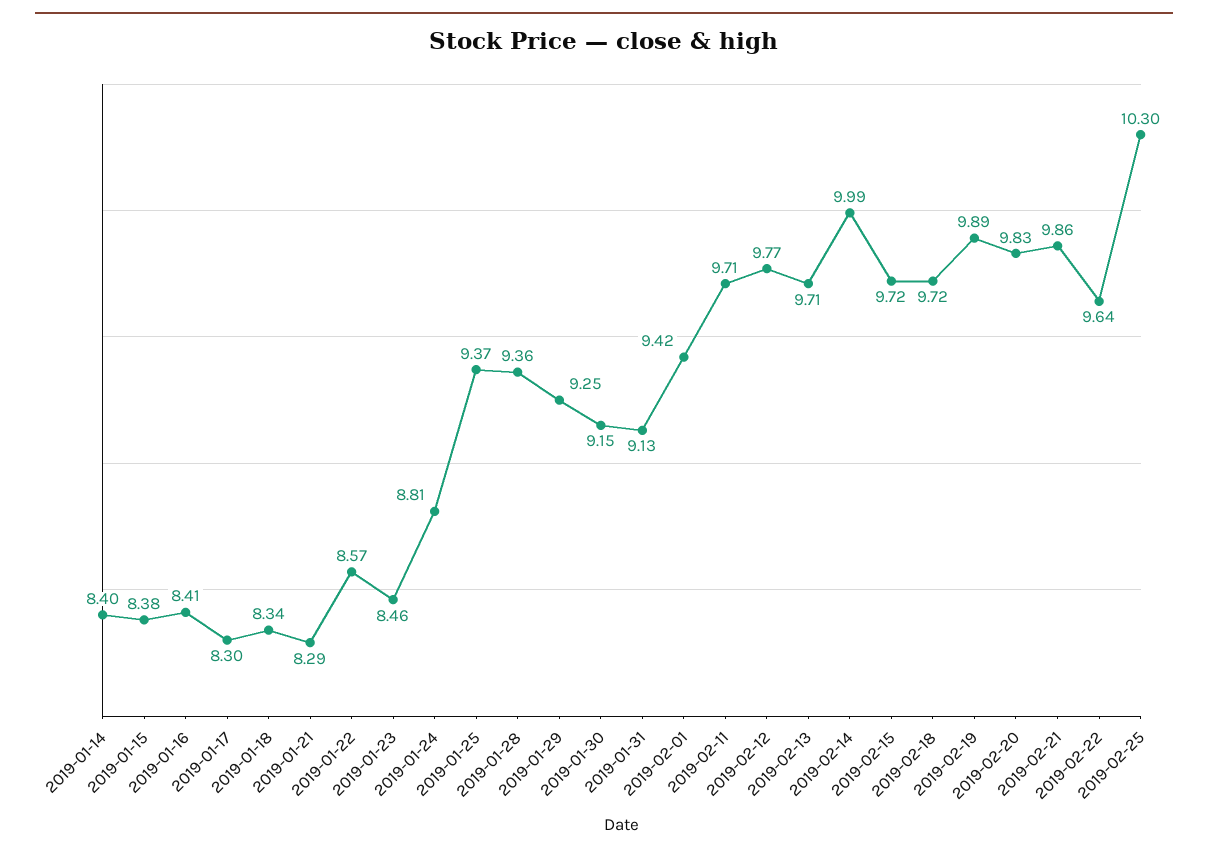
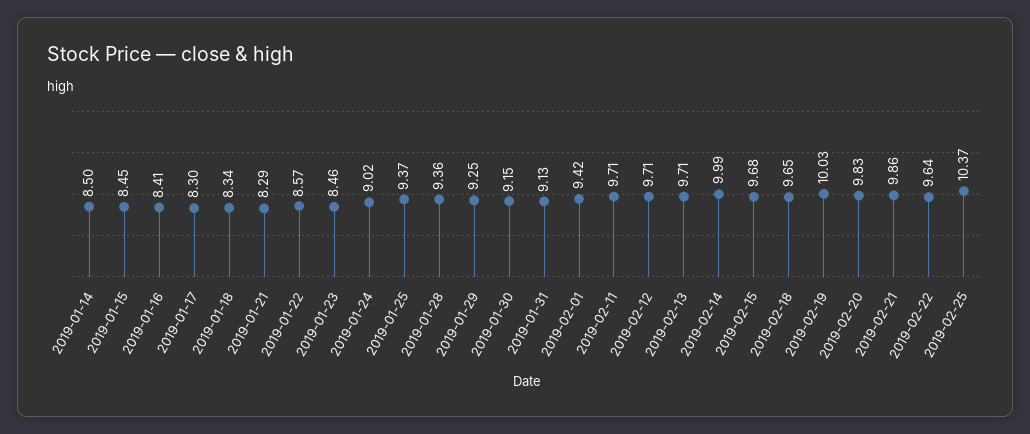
2019-01-14: 8.4 -> 8.5
2019-01-15: 8.38 -> 8.45
2019-01-24: 8.81 -> 9.02
2019-02-12: 9.77 -> 9.71
2019-02-15: 9.72 -> 9.68
2019-02-18: 9.72 -> 9.65
2019-02-19: 9.89 -> 10.03
2019-02-25: 10.3 -> 10.37

